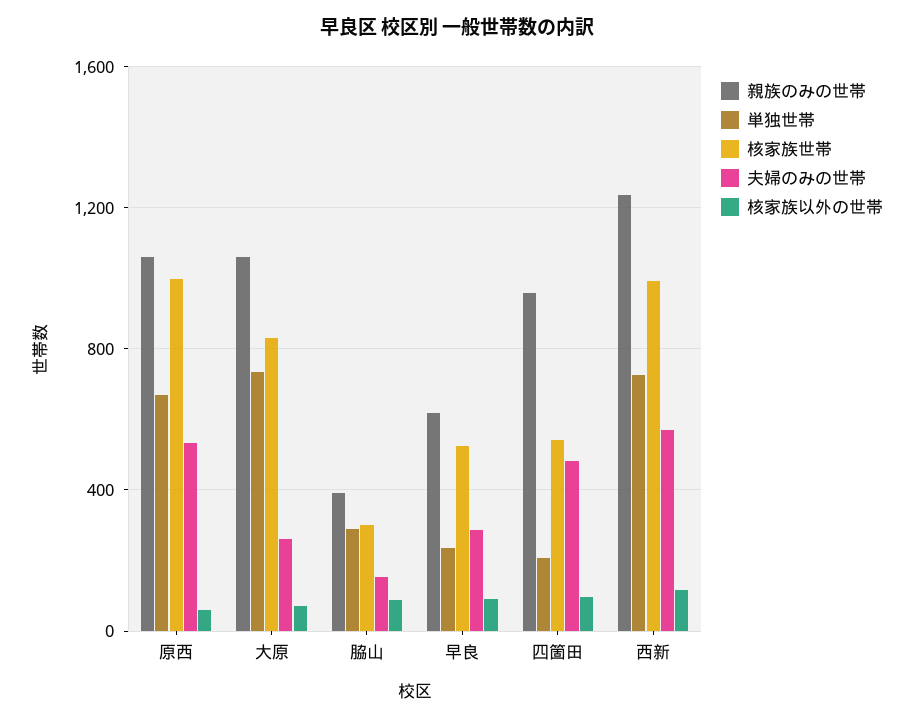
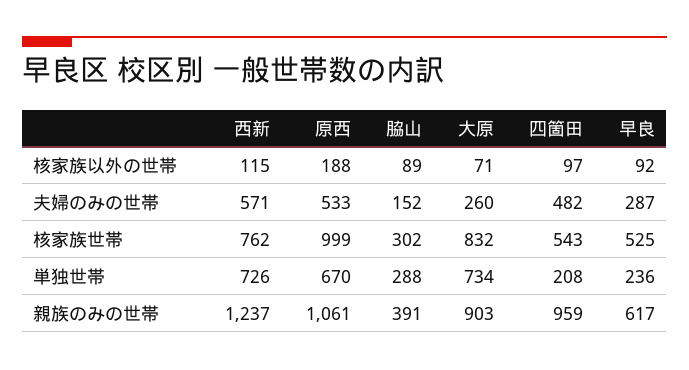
核家族以外の世帯, 原西: 50 -> 188
親族のみの世帯, 大原: 1050 -> 903
核家族世帯, 西新: 1000 -> 762

